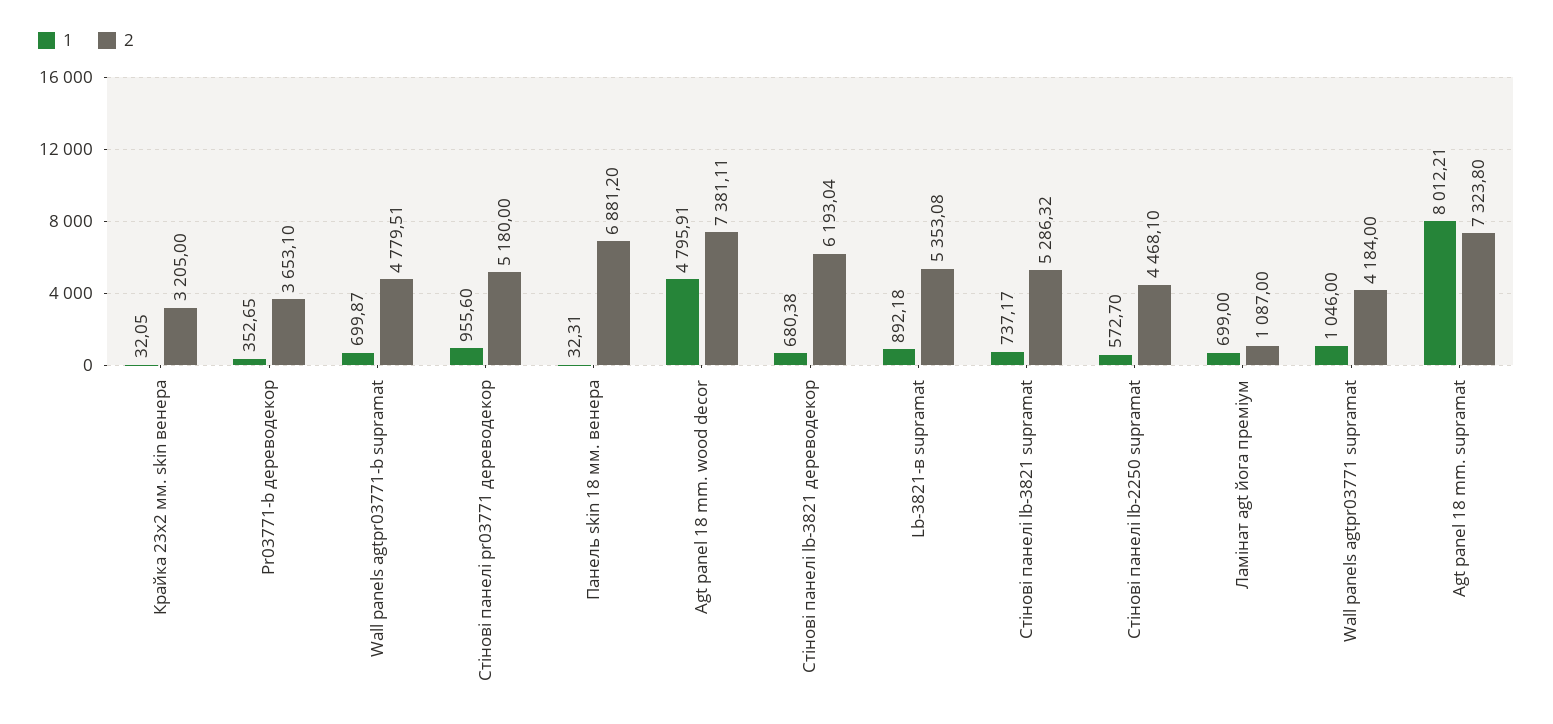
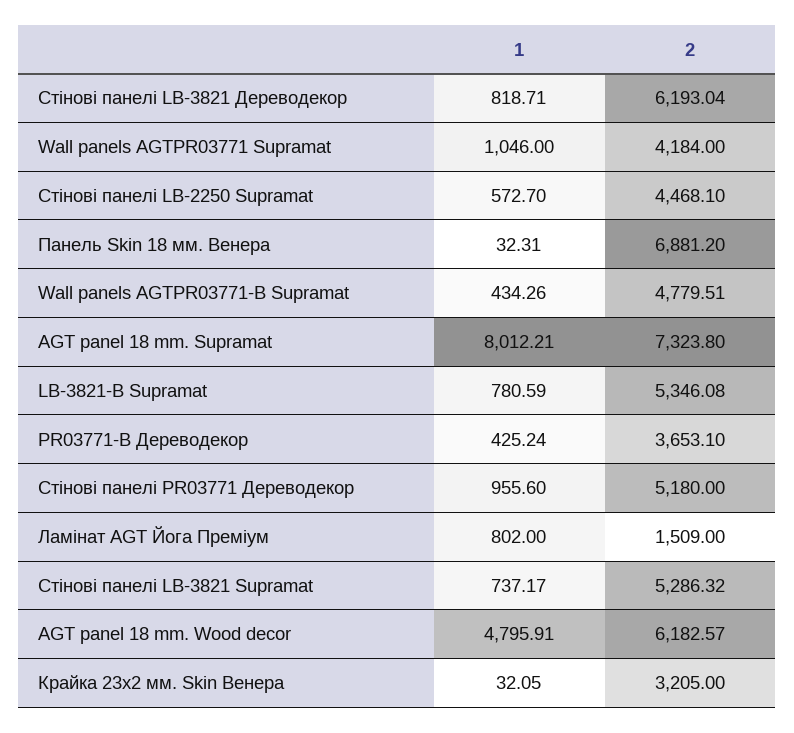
1, Pr03771-b дереводекор: 352.65 -> 425.24
1, Wall panels agtpr03771-b supramat: 699.87 -> 434.26
2, Agt panel 18 mm. wood decor: 7381.11 -> 6182.57
1, Стінові панелі lb-3821 дереводекор: 680.38 -> 818.71
1, Lb-3821-в supramat: 892.18 -> 780.59
2, Lb-3821-в supramat: 5353.08 -> 5346.08
1, Ламінат agt йога преміум: 699 -> 802
2, Ламінат agt йога преміум: 1087 -> 1509

